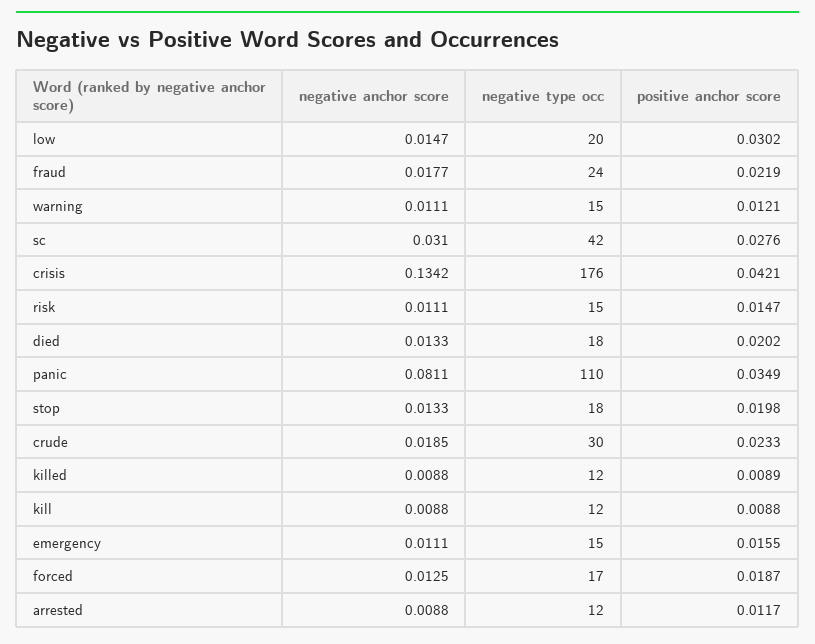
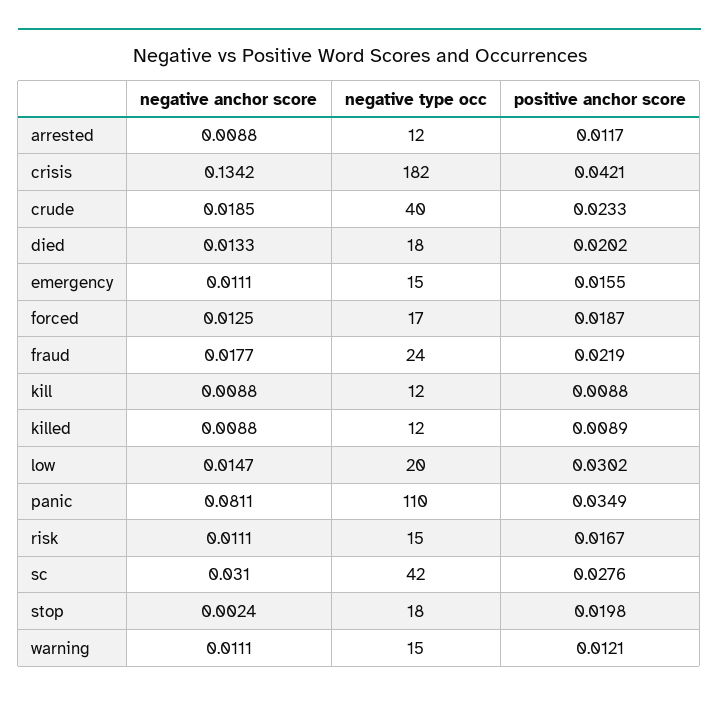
negative type occ, crisis: 176 -> 182
positive anchor score, risk: 0.0147 -> 0.0167
negative anchor score, stop: 0.0133 -> 0.0024
negative type occ, crude: 30 -> 40

